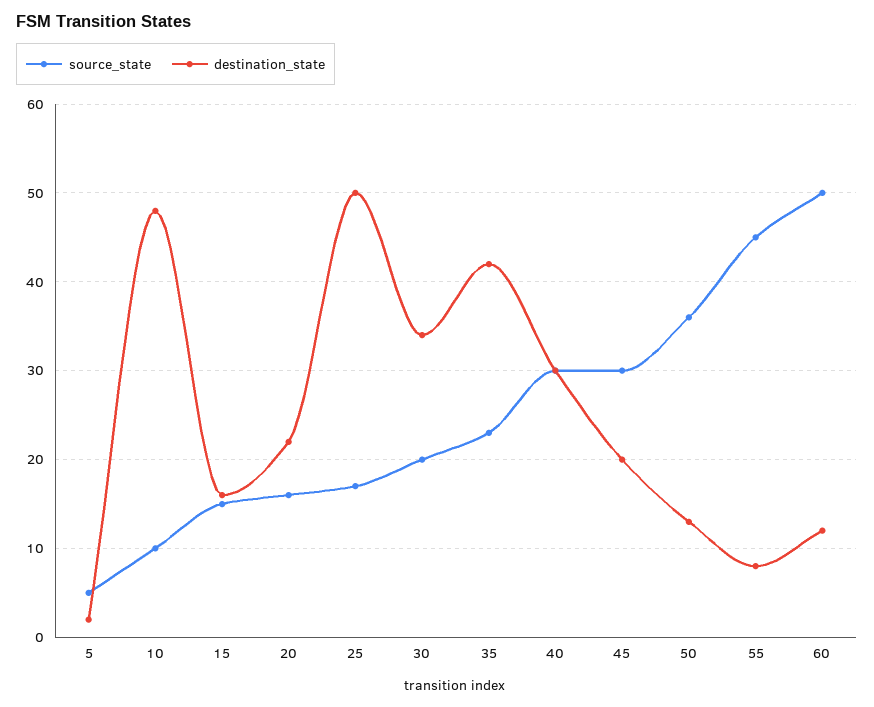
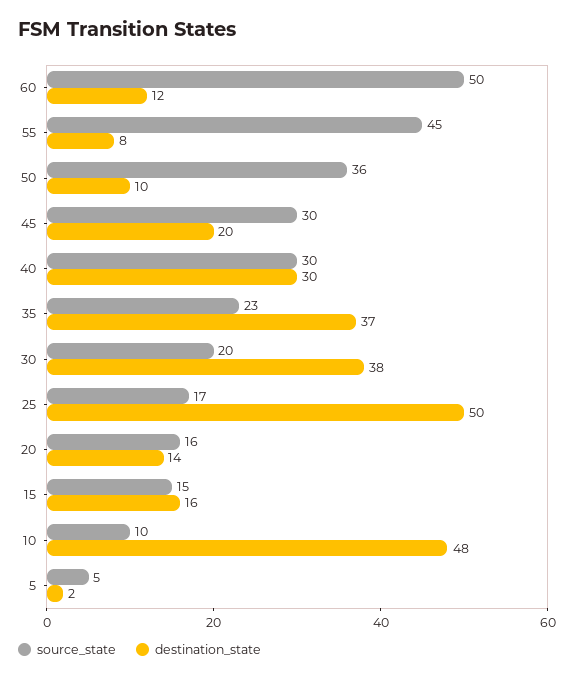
destination_state, 20: 22 -> 14
destination_state, 30: 34 -> 38
destination_state, 35: 42 -> 37
destination_state, 50: 13 -> 10

